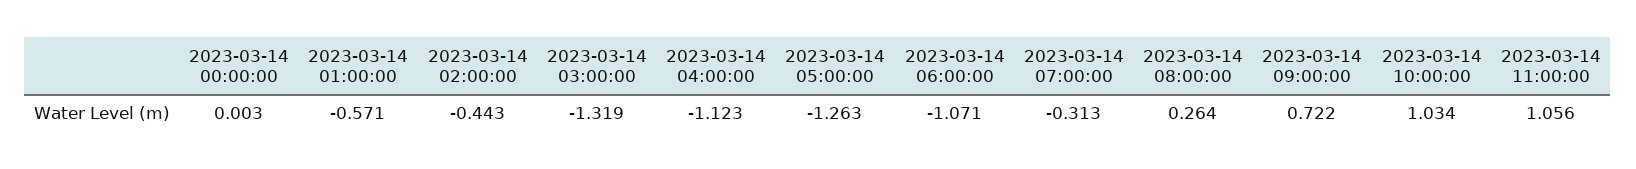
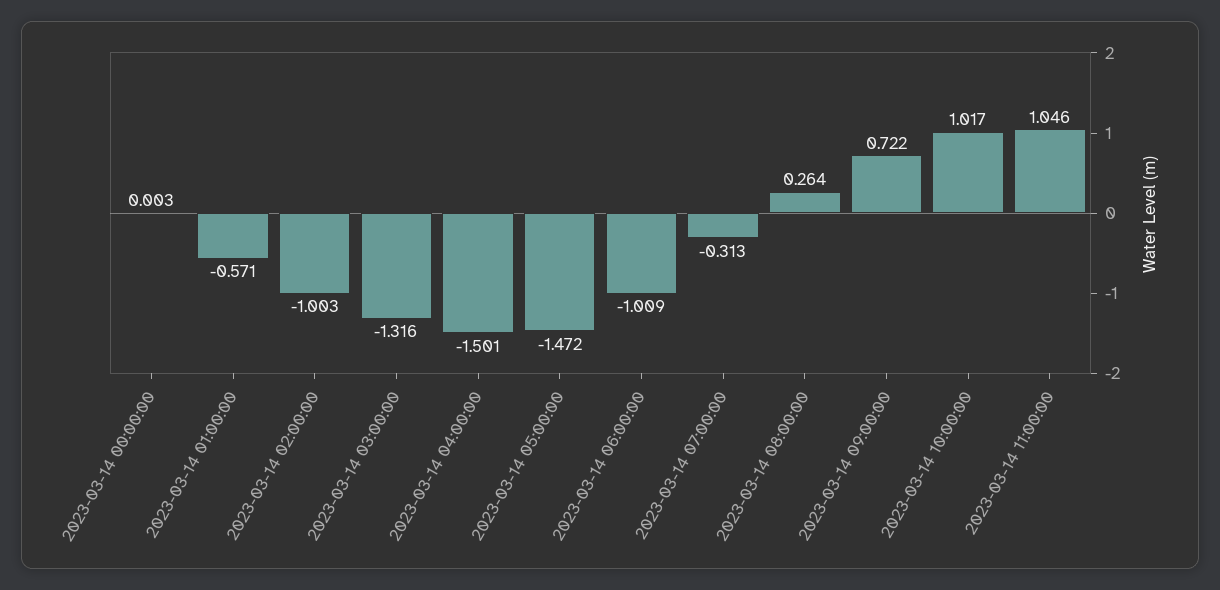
2023-03-14 02:00:00: -0.443 -> -1.003
2023-03-14 03:00:00: -1.319 -> -1.316
2023-03-14 04:00:00: -1.123 -> -1.501
2023-03-14 05:00:00: -1.263 -> -1.472
2023-03-14 06:00:00: -1.071 -> -1.009
2023-03-14 10:00:00: 1.034 -> 1.017
2023-03-14 11:00:00: 1.056 -> 1.046

